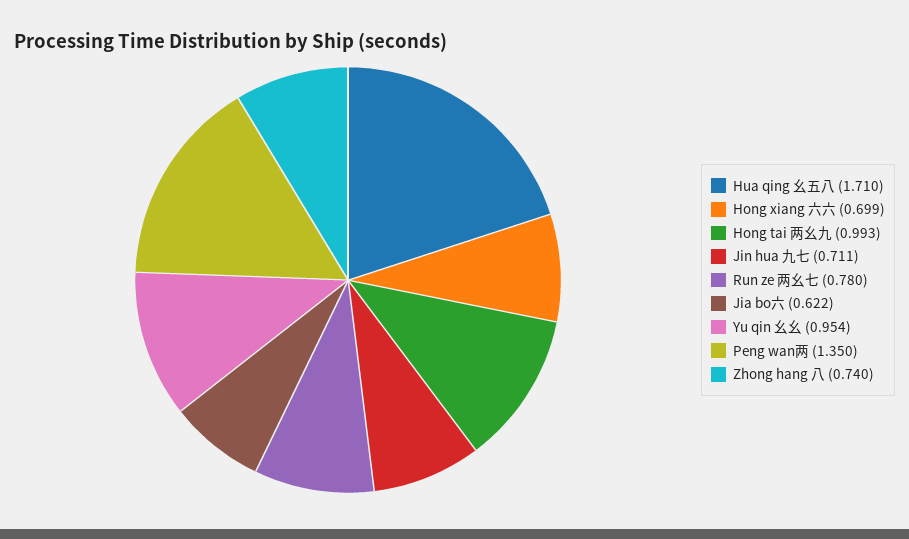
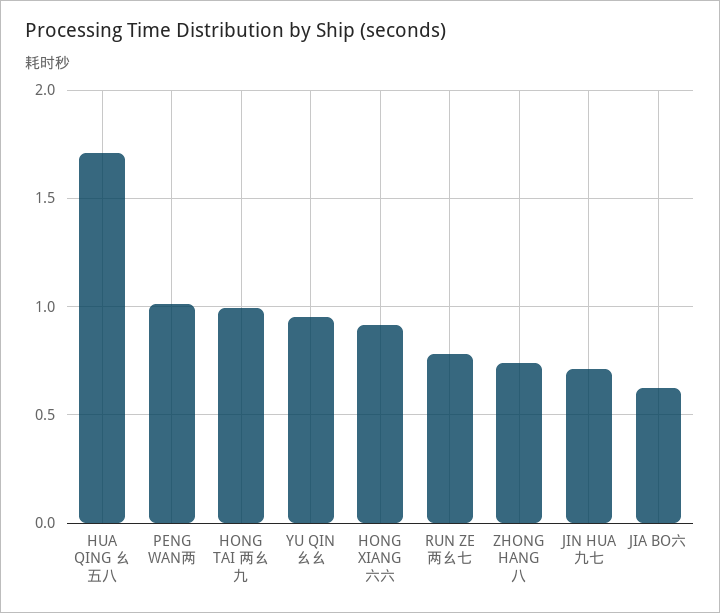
Hong xiang 六六: 0.699 -> 0.9
Peng wan两: 1.35 -> 1

